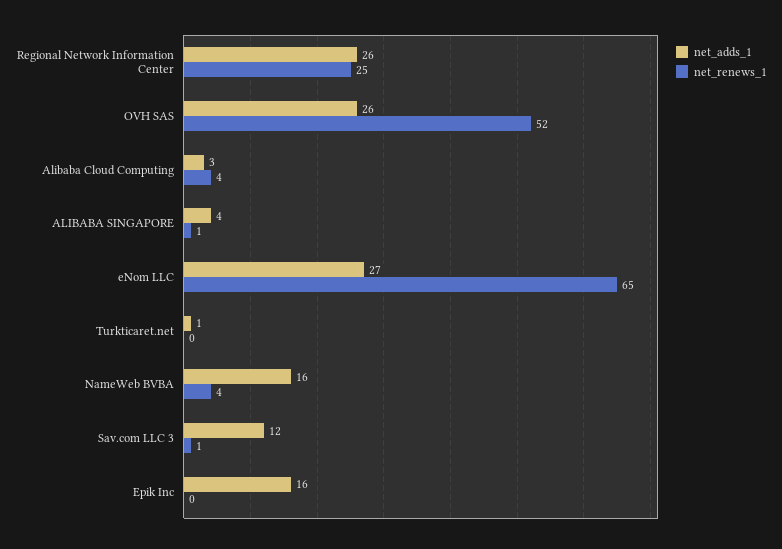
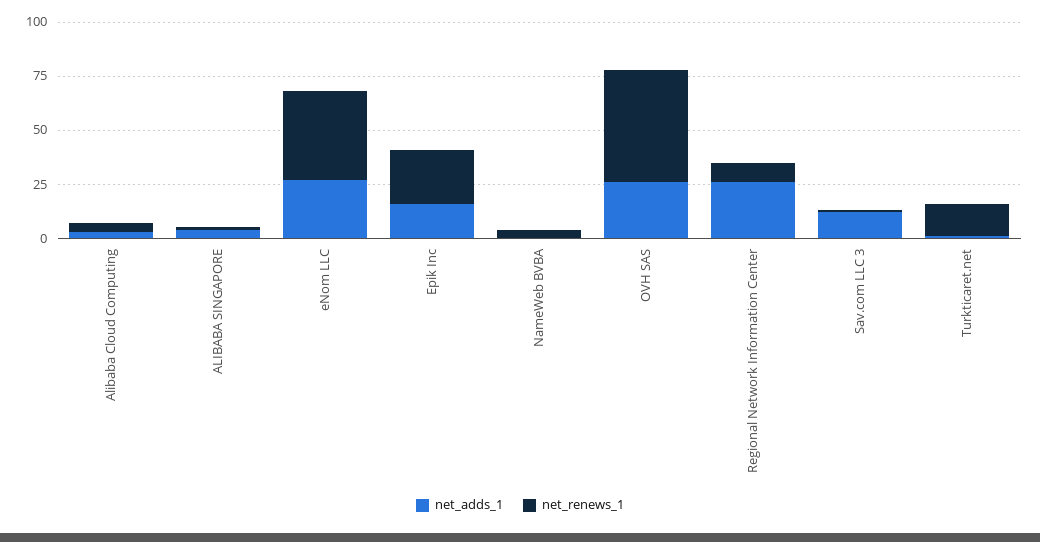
net_renews_1, Regional Network Information Center: 25 -> 10
net_renews_1, eNom LLC: 65 -> 40
net_renews_1, Turkticaret.net: 0 -> 15
net_adds_1, NameWeb BVBA: 16 -> 0
net_renews_1, Epik Inc: 0 -> 25

